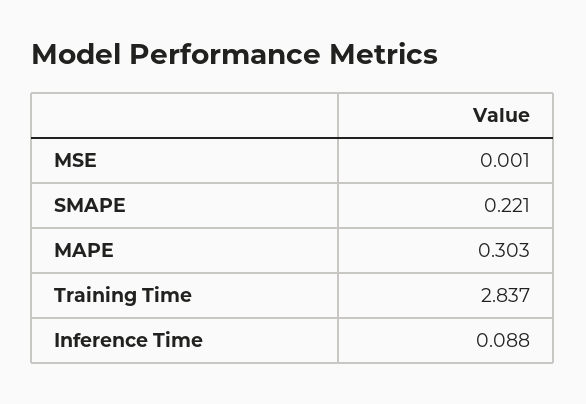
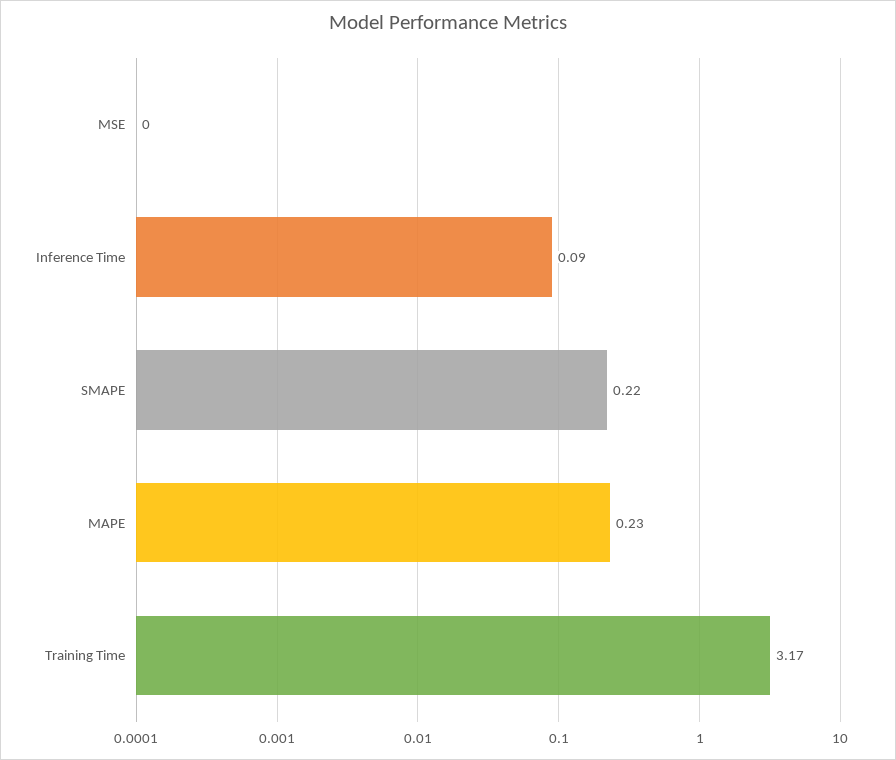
MAPE: 0.303 -> 0.23
Training Time: 2.837 -> 3.17

